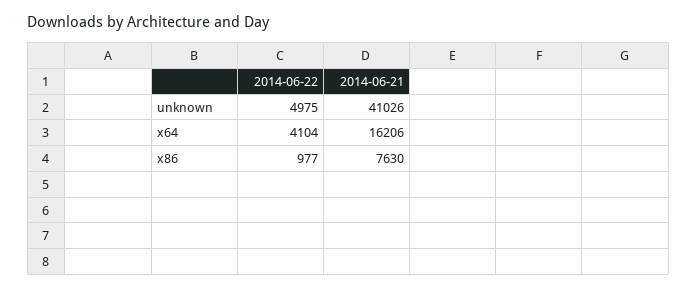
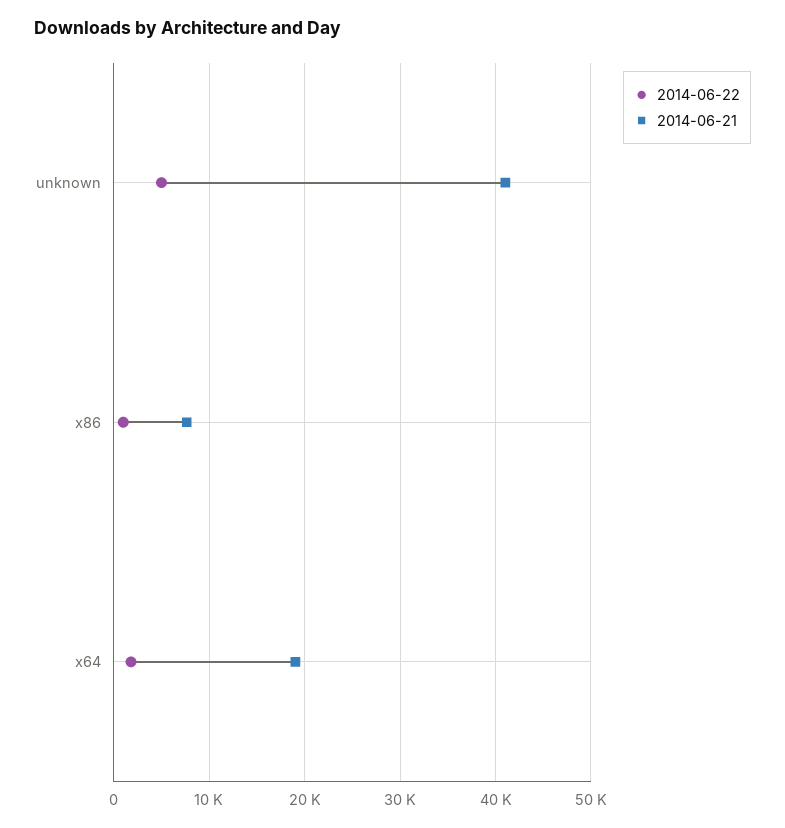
2014-06-22, x64: 4104 -> 2000
2014-06-21, x64: 16206 -> 19000

